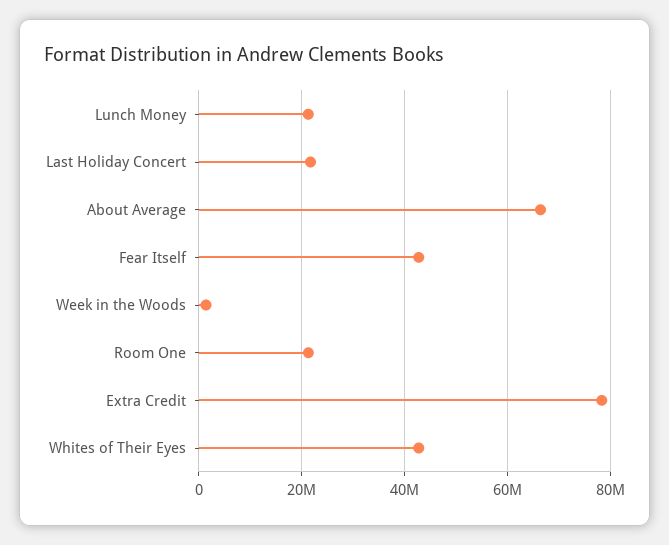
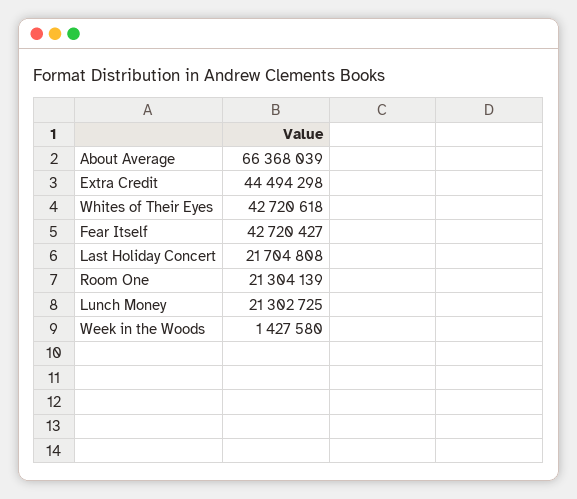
Extra Credit: 78000000 -> 44494298

